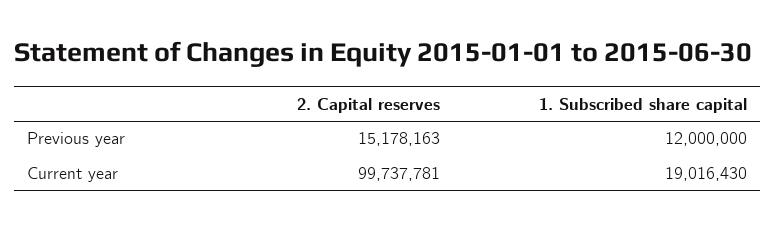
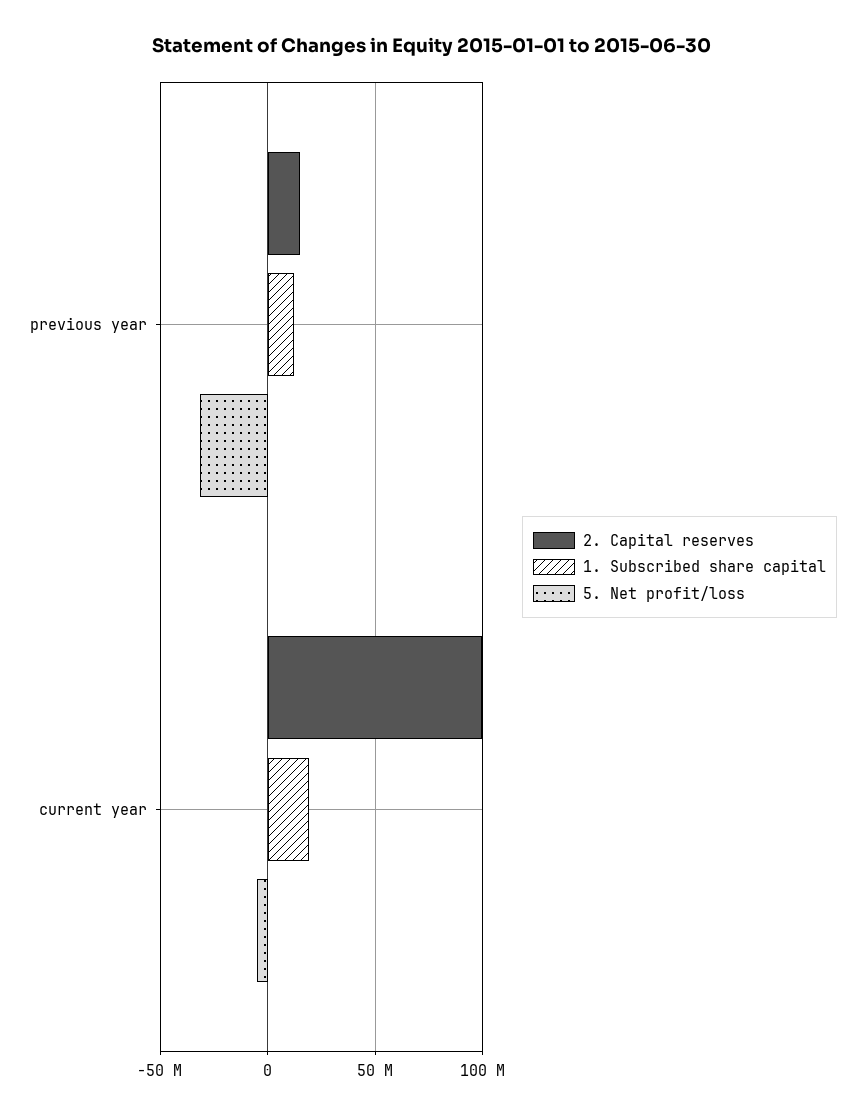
5. Net profit/loss, Previous year: none -> -30000000
5. Net profit/loss, Current year: none -> -5000000

